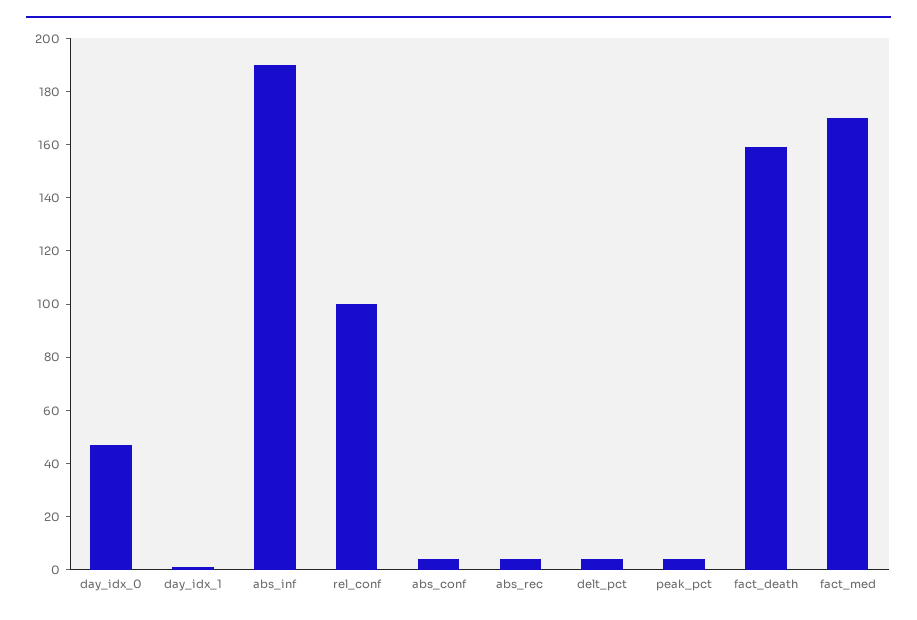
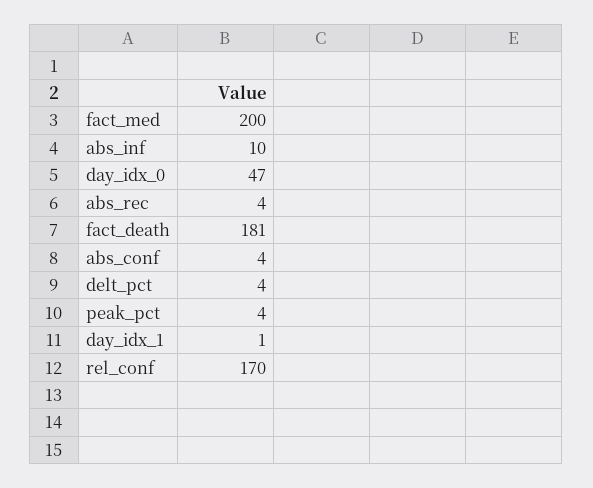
abs_inf: 190 -> 10
rel_conf: 100 -> 170
fact_death: 160 -> 181
fact_med: 170 -> 200

